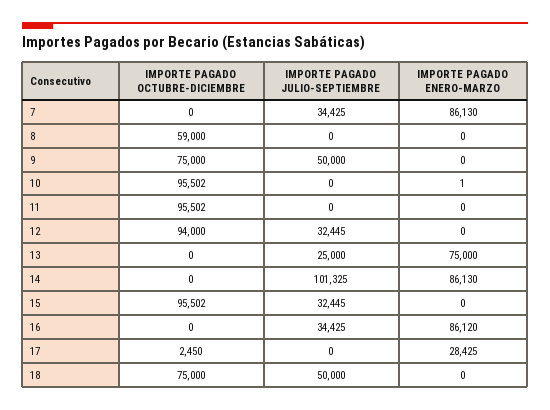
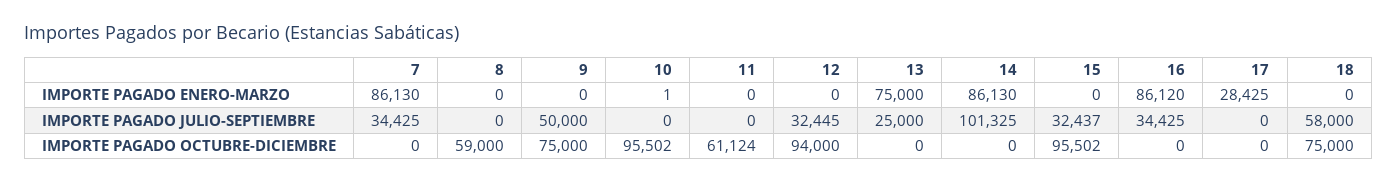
IMPORTE PAGADO OCTUBRE-DICIEMBRE, 11: 95502 -> 61124
IMPORTE PAGADO JULIO-SEPTIEMBRE, 15: 32445 -> 32437
IMPORTE PAGADO OCTUBRE-DICIEMBRE, 17: 2450 -> 0
IMPORTE PAGADO JULIO-SEPTIEMBRE, 18: 50000 -> 58000

